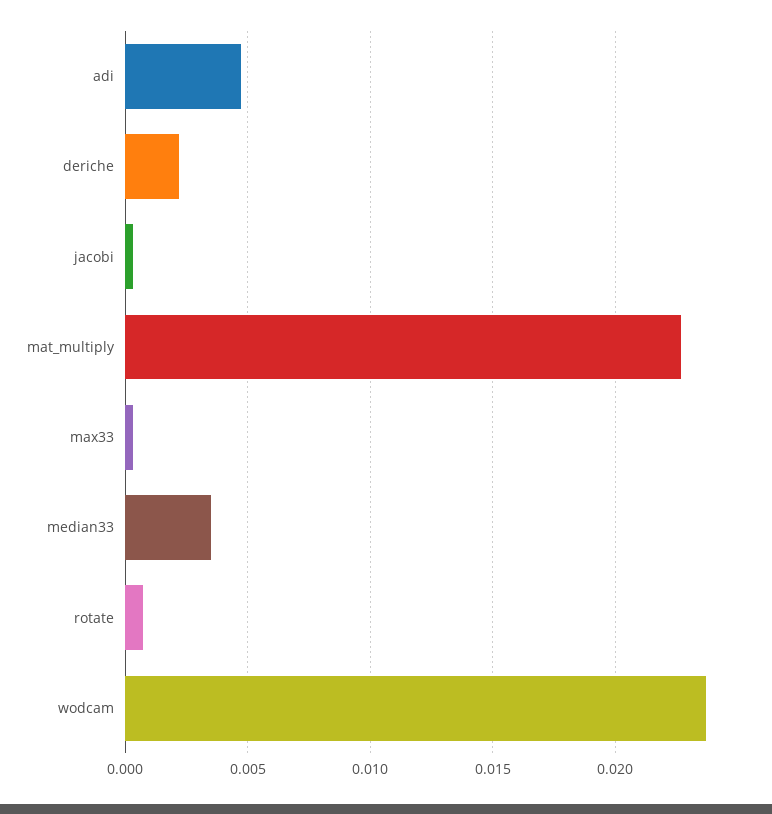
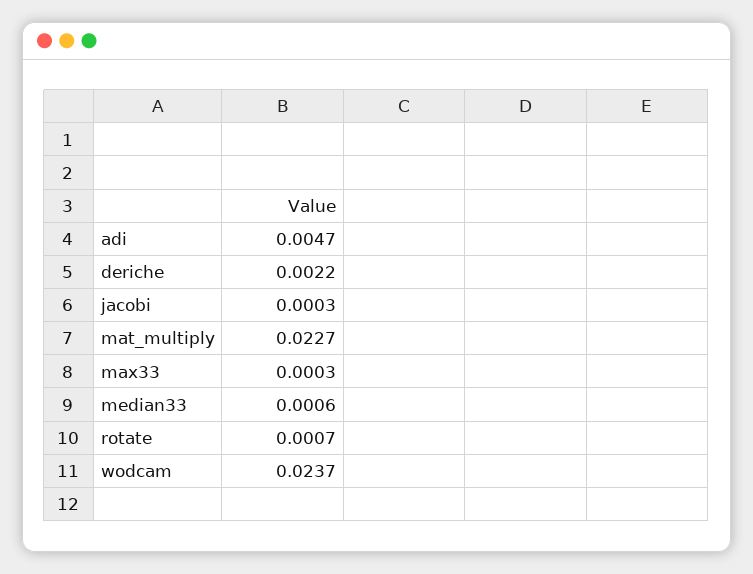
median33: 0.0035 -> 0.0006

